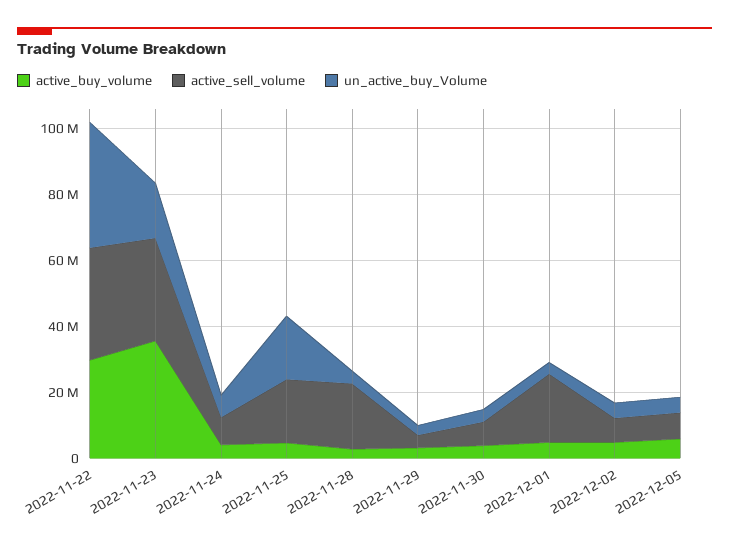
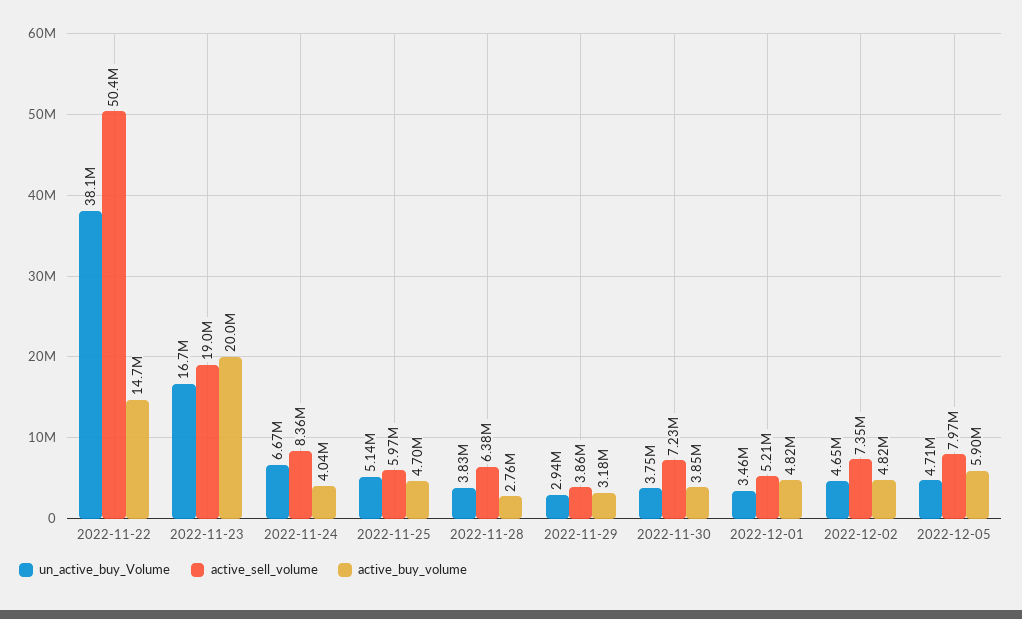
active_buy_volume, 2022-11-22: 30000000 -> 14700000
active_sell_volume, 2022-11-22: 35000000 -> 50400000
active_buy_volume, 2022-11-23: 35000000 -> 20000000
active_sell_volume, 2022-11-23: 30000000 -> 19000000
active_sell_volume, 2022-11-25: 20000000 -> 5970000
un_active_buy_Volume, 2022-11-25: 20000000 -> 5140000
active_sell_volume, 2022-11-28: 20000000 -> 6380000
active_sell_volume, 2022-12-01: 20000000 -> 5210000

